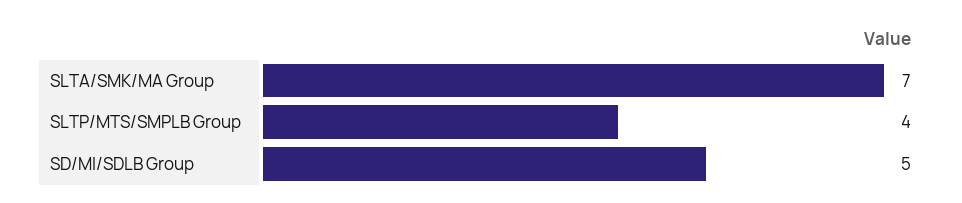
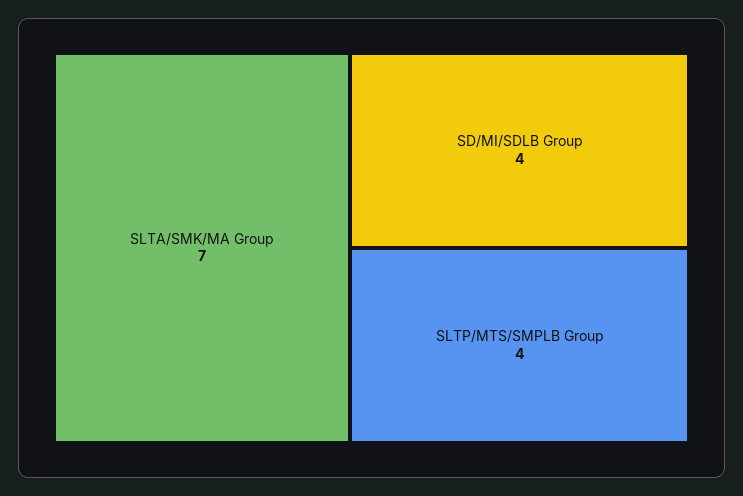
SD/MI/SDLB Group: 5 -> 4

